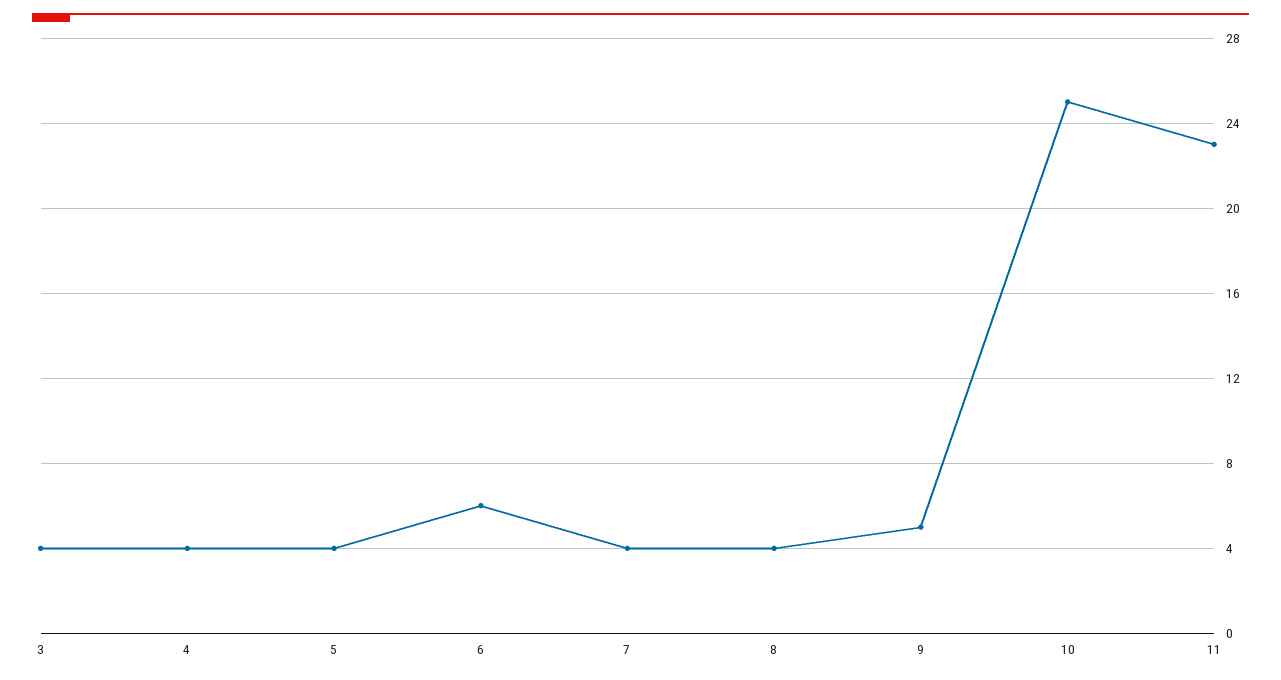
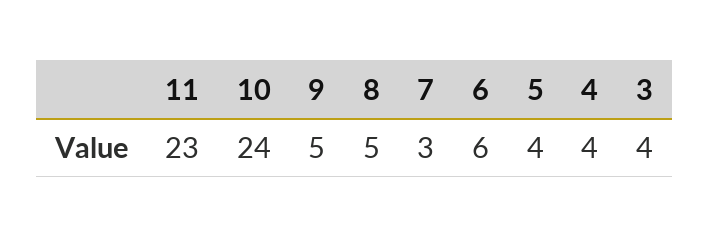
7: 4 -> 3
8: 4 -> 5
10: 25 -> 24

